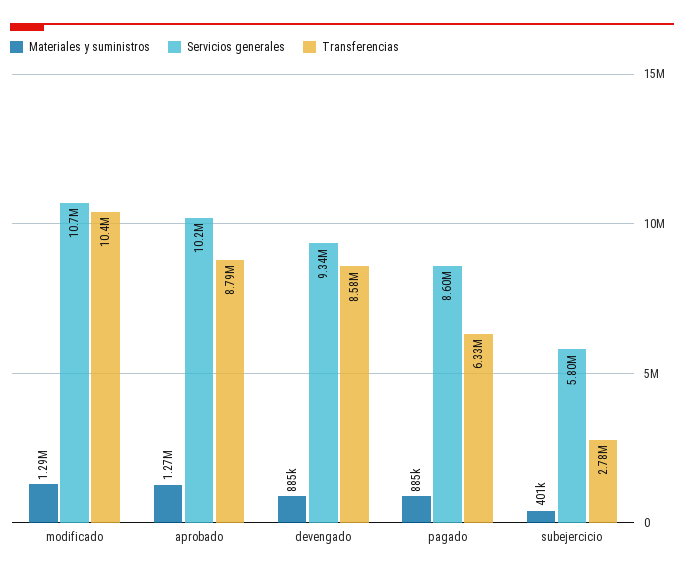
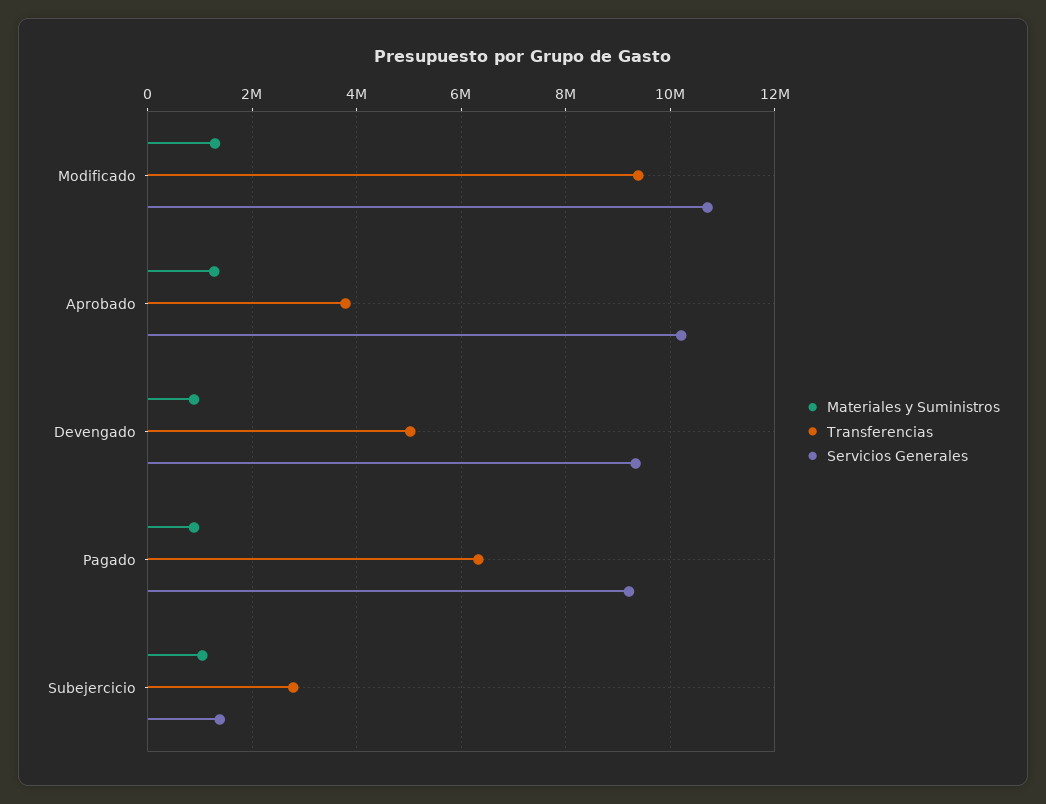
Transferencias, modificado: 10400000 -> 9400000
Transferencias, aprobado: 8790000 -> 3800000
Transferencias, devengado: 8580000 -> 5000000
Servicios generales, pagado: 8600000 -> 9200000
Materiales y suministros, subejercicio: 401000 -> 1000000
Servicios generales, subejercicio: 5800000 -> 1400000

